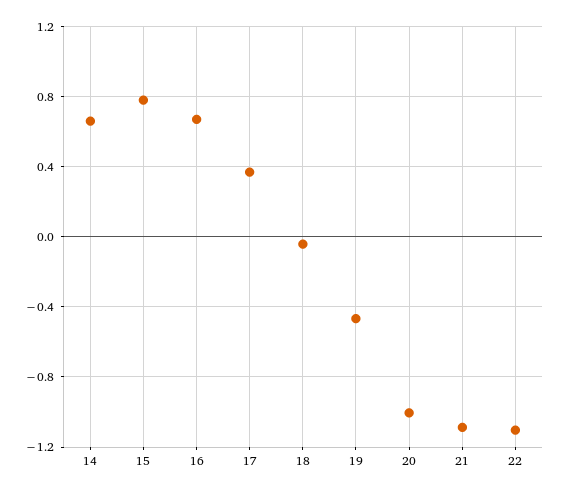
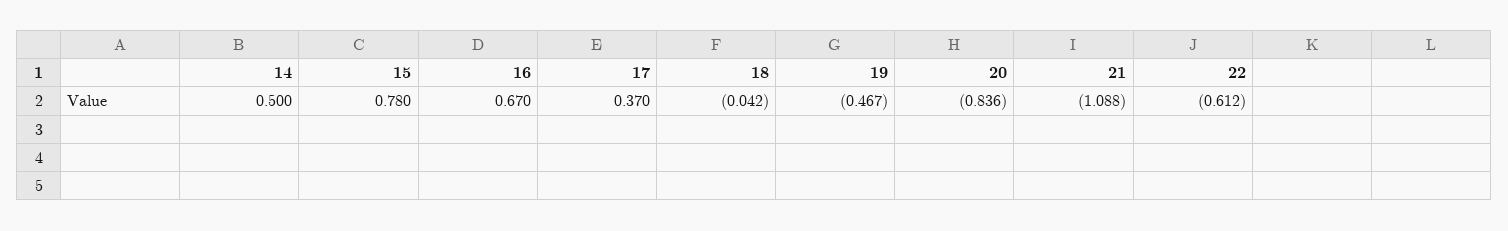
14: 0.65 -> 0.5
20: -1 -> -0.836
22: -1.1 -> -0.612

